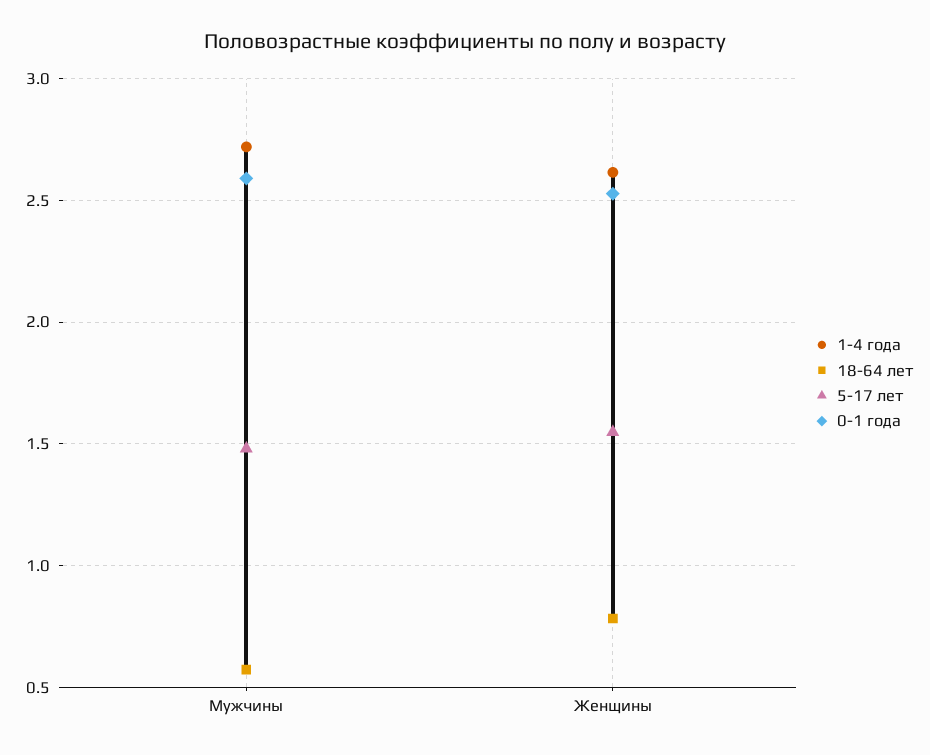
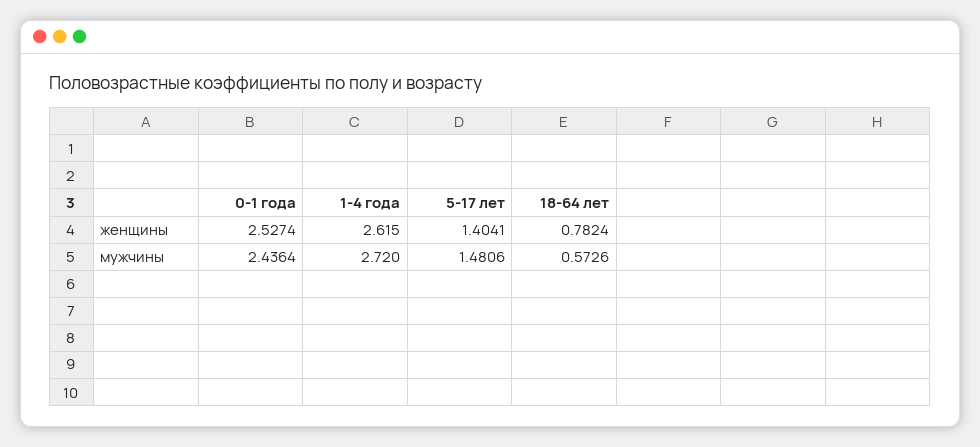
0-1 года, Мужчины: 2.6 -> 2.4364
5-17 лет, Женщины: 1.55 -> 1.4041

